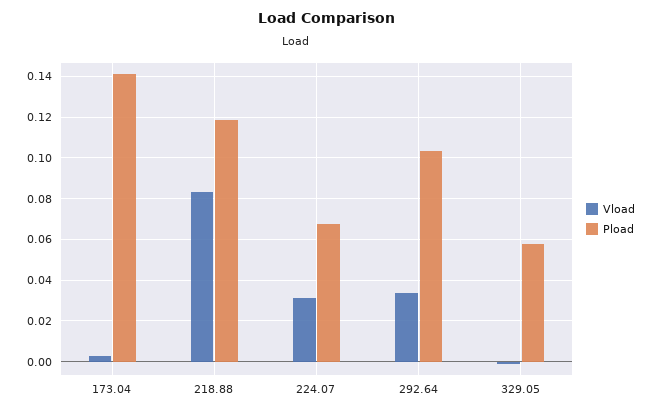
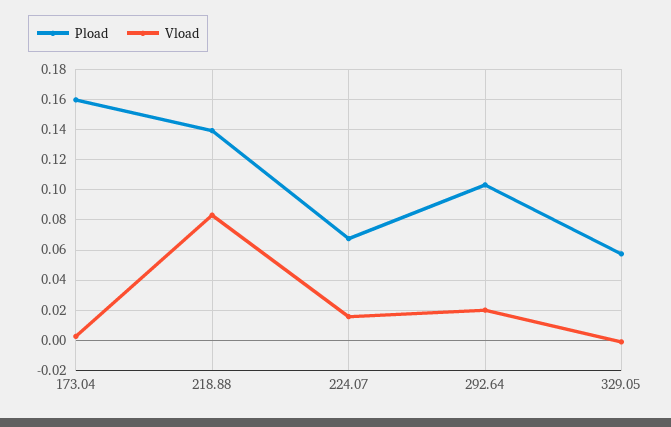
Pload, 173.04: 0.14 -> 0.16
Pload, 218.88: 0.12 -> 0.14
Vload, 224.07: 0.03 -> 0.015
Vload, 292.64: 0.035 -> 0.02

